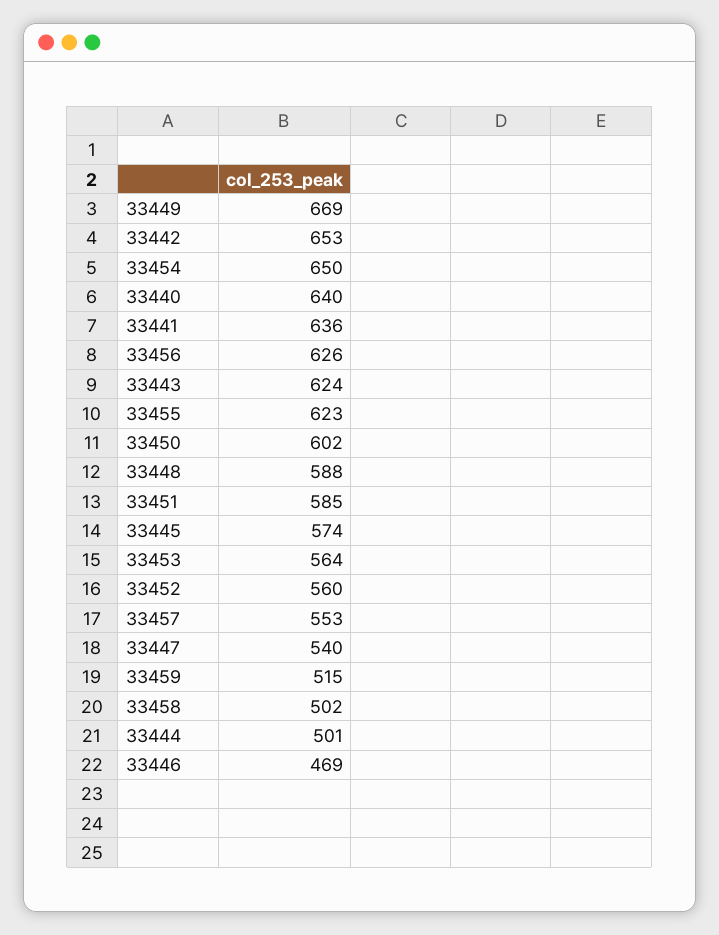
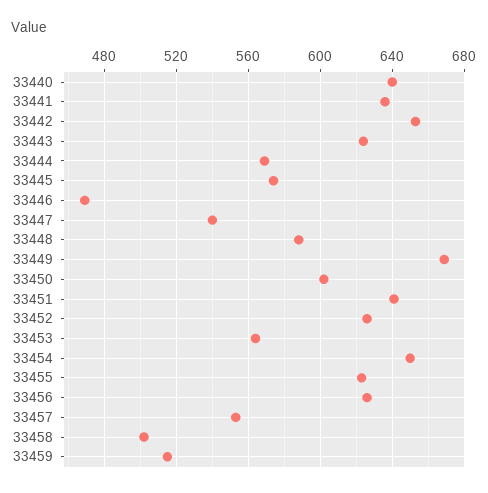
33451: 585 -> 640
33452: 560 -> 625
33444: 501 -> 570

